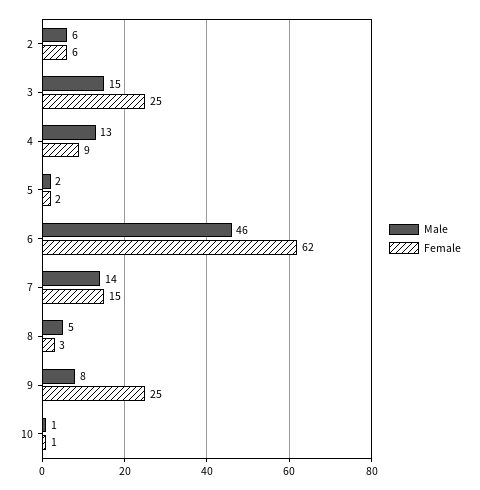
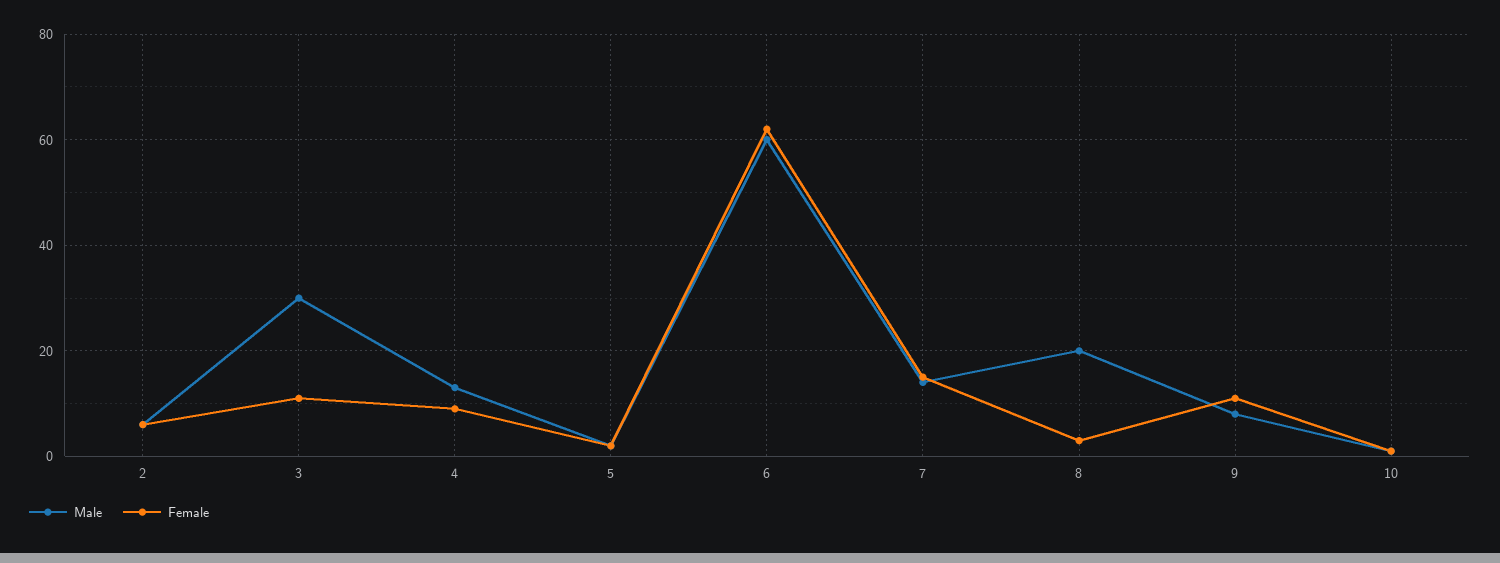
Male, 3: 15 -> 30
Female, 3: 25 -> 10
Male, 6: 46 -> 60
Male, 8: 5 -> 20
Female, 9: 25 -> 10

